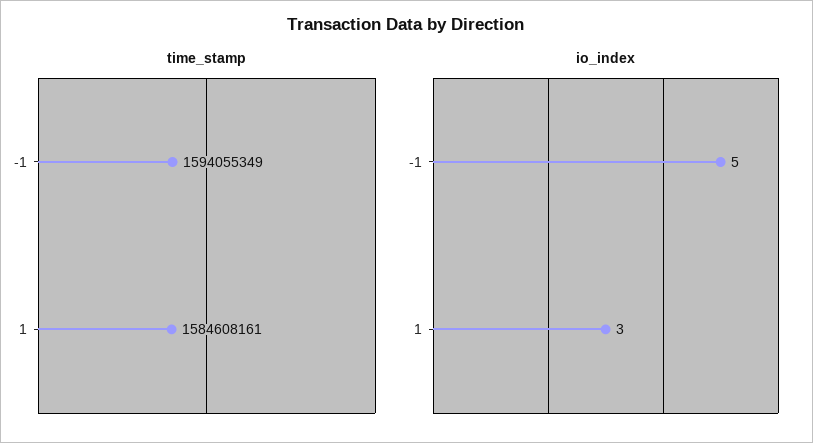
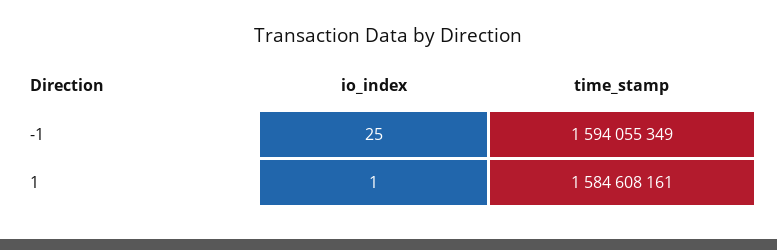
io_index, -1: 5 -> 25
io_index, 1: 3 -> 1

